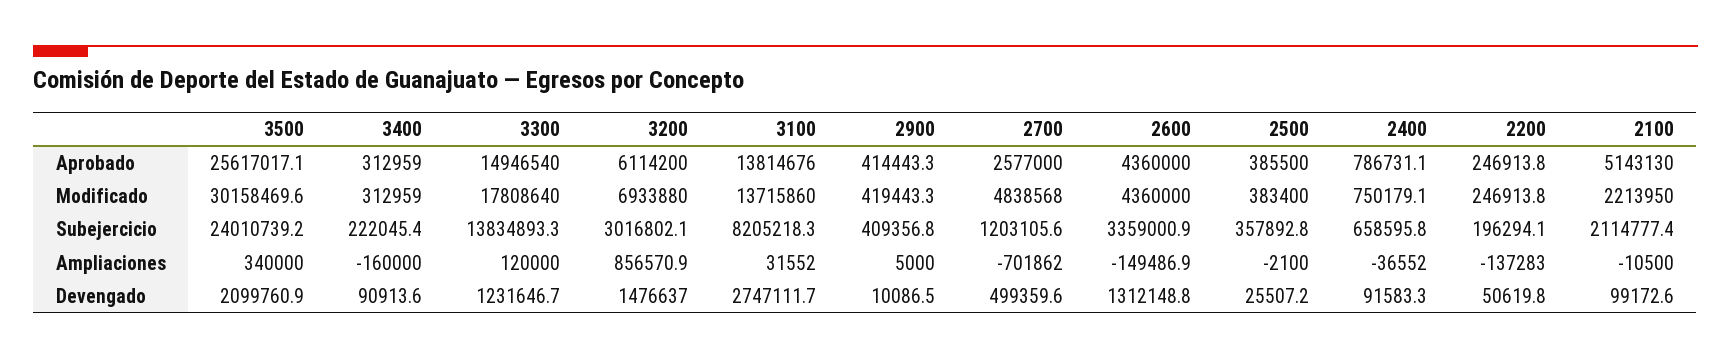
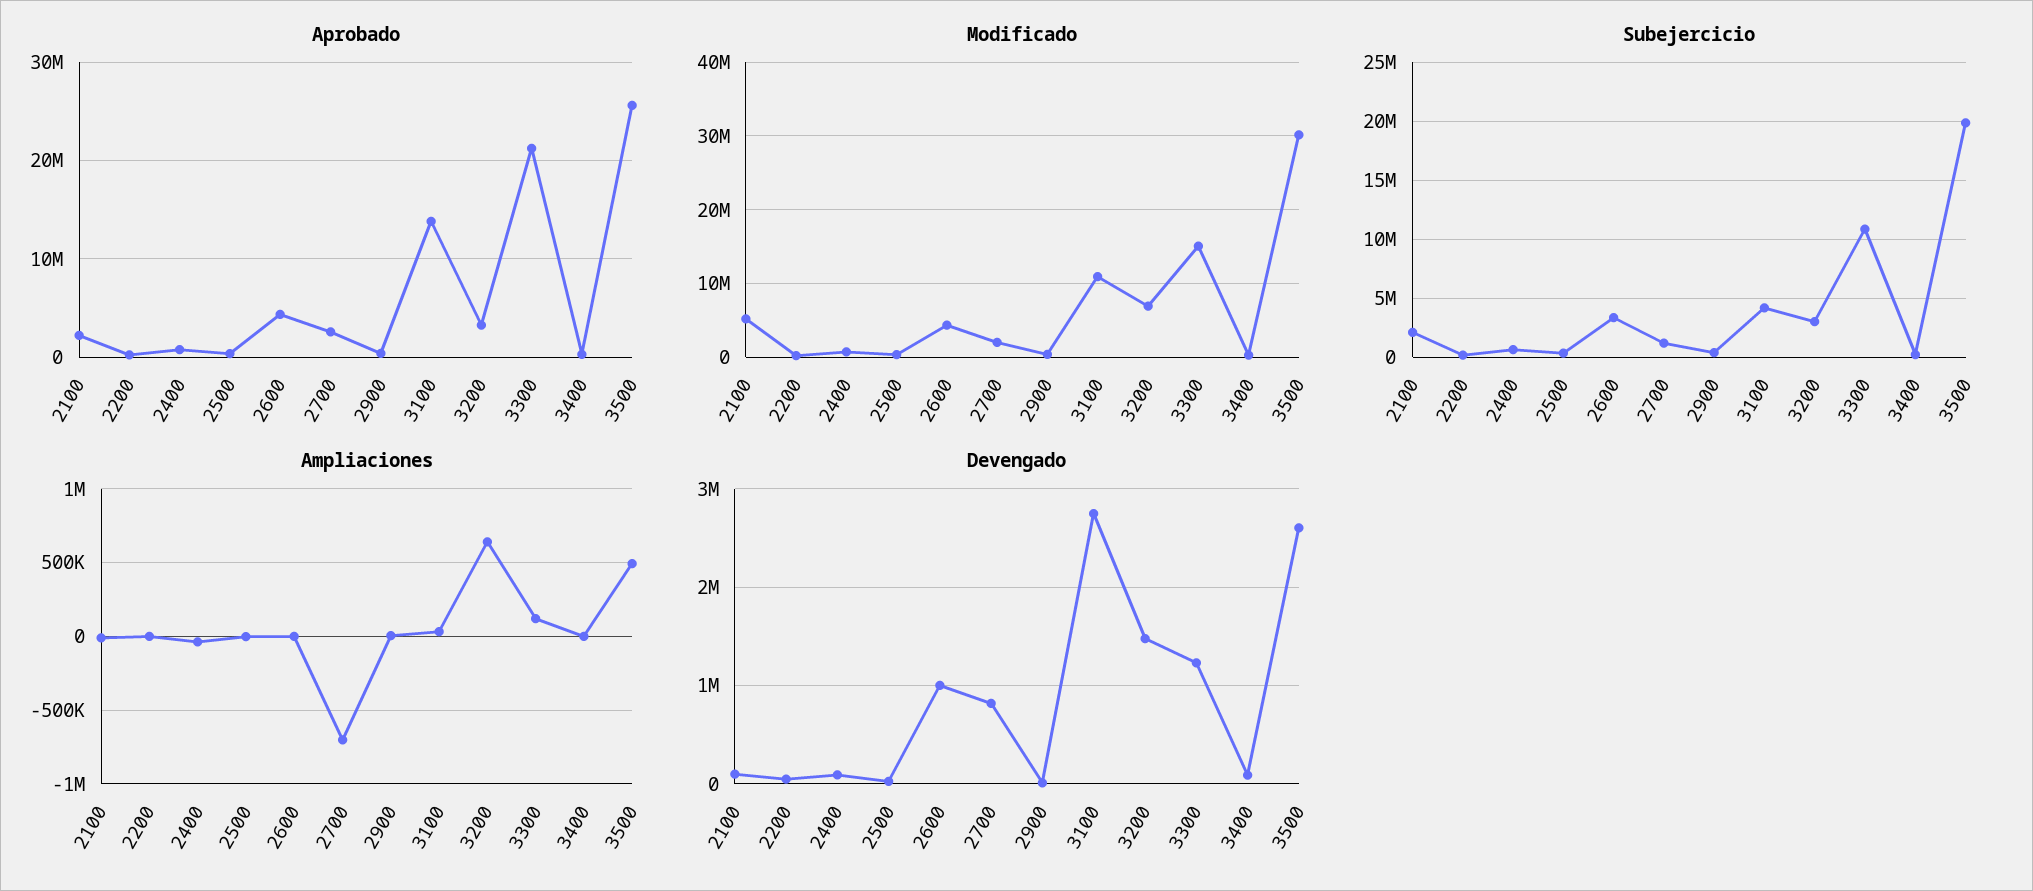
Aprobado, 3300: 14946540 -> 21000000
Aprobado, 3200: 6114200 -> 3000000
Aprobado, 2100: 5143130 -> 2000000
Modificado, 3300: 17808640 -> 15000000
Modificado, 3100: 13715860 -> 11000000
Modificado, 2700: 4838568 -> 2000000
Modificado, 2100: 2213950 -> 5000000
Subejercicio, 3500: 24010739.2 -> 20000000
Subejercicio, 3300: 13834893.3 -> 11000000
Subejercicio, 3100: 8205218.3 -> 4000000
Ampliaciones, 3500: 340000 -> 500000
Ampliaciones, 3400: -160000 -> 0
Ampliaciones, 3200: 856570.9 -> 650000
Ampliaciones, 2600: -149486.9 -> 0
Ampliaciones, 2200: -137283 -> 0
Devengado, 3500: 2099760.9 -> 2600000
Devengado, 2700: 499359.6 -> 800000
Devengado, 2600: 1312148.8 -> 1000000

